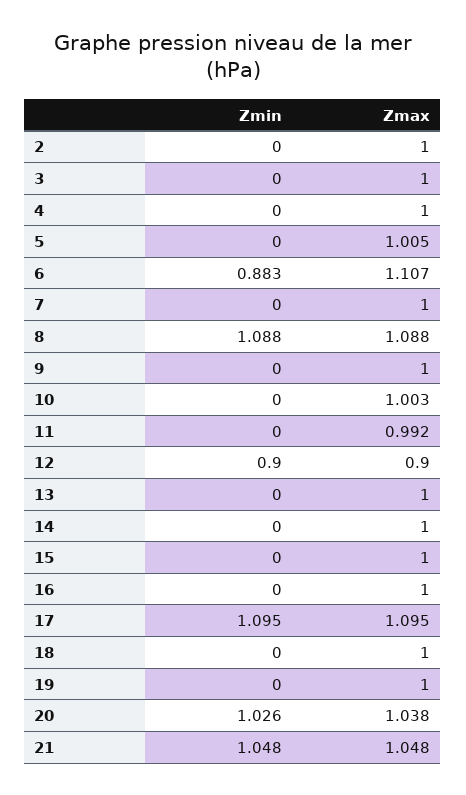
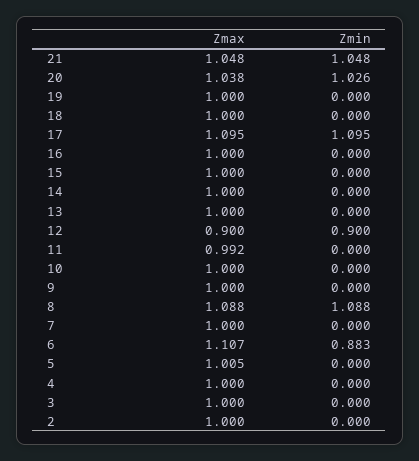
Zmax, 10: 1.003 -> 1

